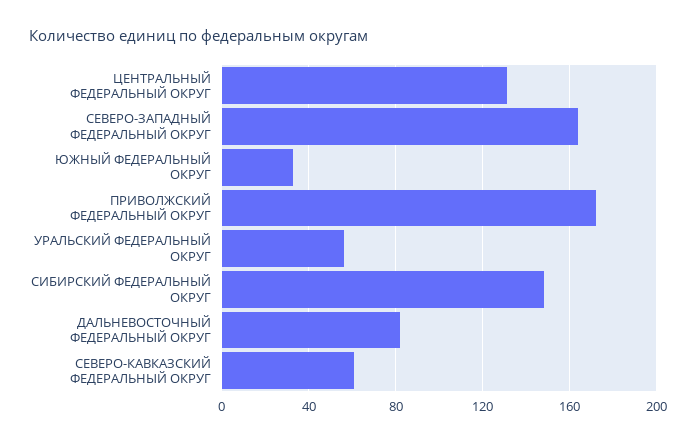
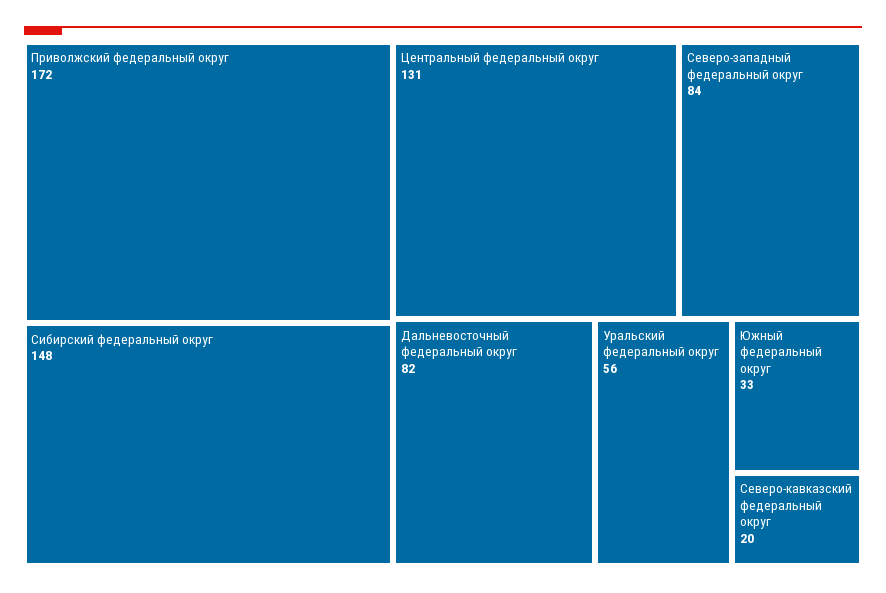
СЕВЕРО-ЗАПАДНЫЙ ФЕДЕРАЛЬНЫЙ ОКРУГ: 165 -> 84
СЕВЕРО-КАВКАЗСКИЙ ФЕДЕРАЛЬНЫЙ ОКРУГ: 60 -> 20

